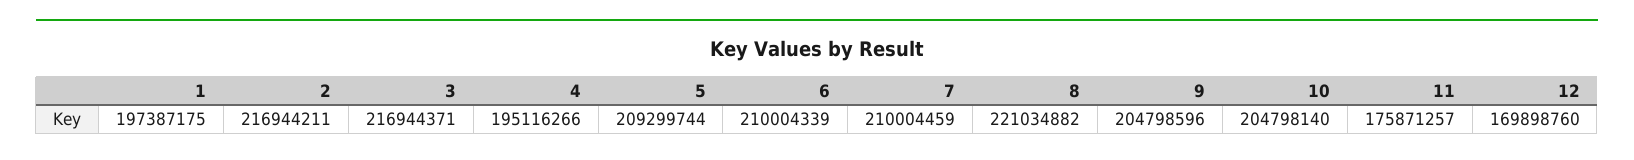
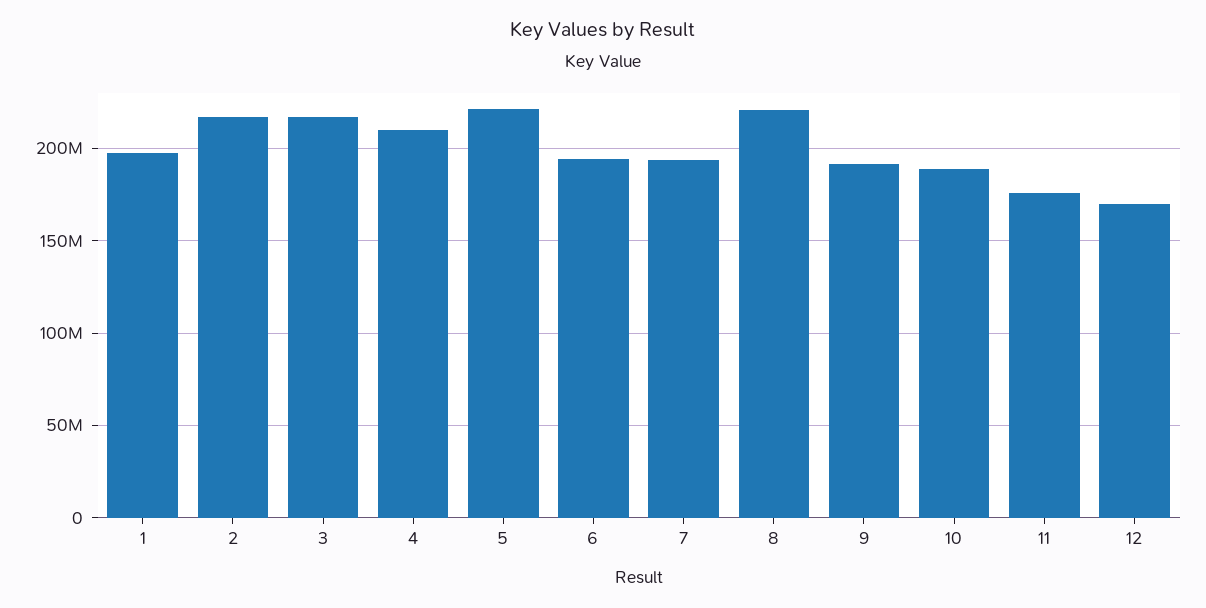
4: 195116266 -> 210000000
5: 209299744 -> 220000000
6: 210004339 -> 195000000
7: 210004459 -> 195000000
9: 204798596 -> 190000000
10: 204798140 -> 190000000

